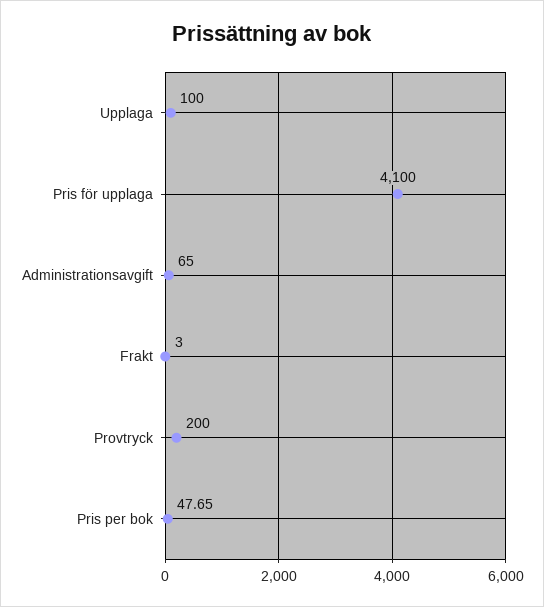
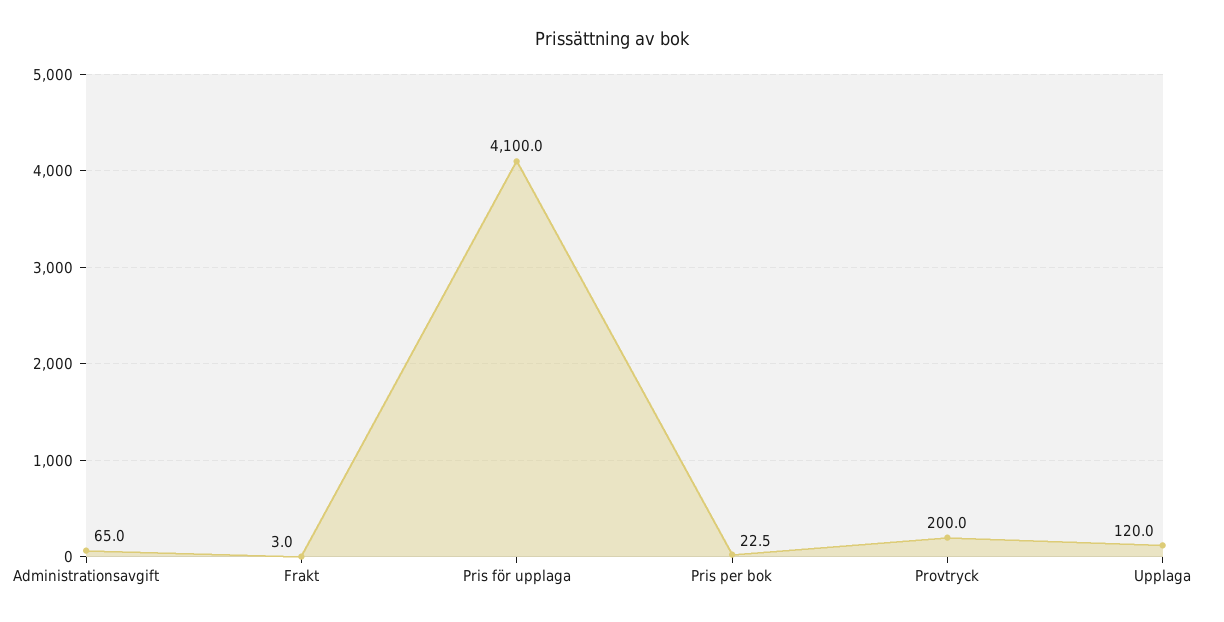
Upplaga: 100 -> 120
Pris per bok: 47.65 -> 22.5

